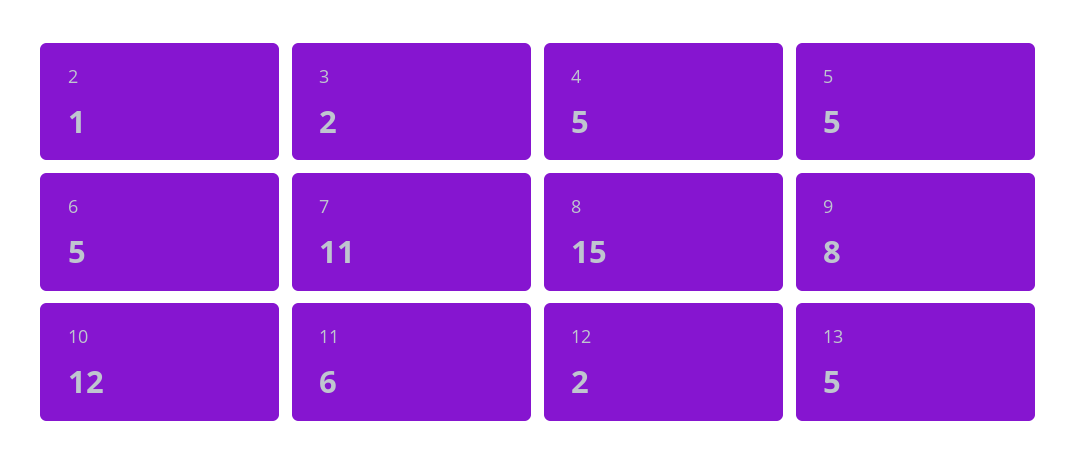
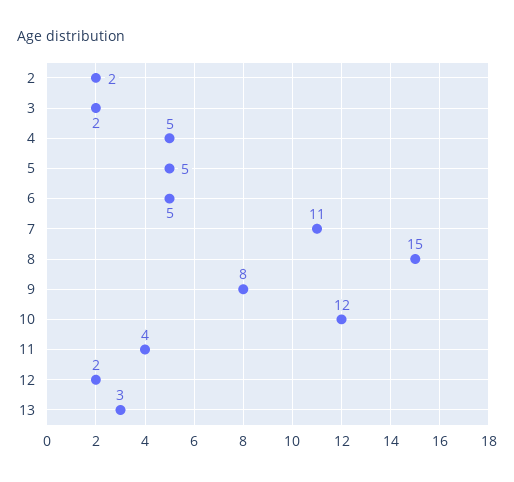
2: 1 -> 2
11: 6 -> 4
13: 5 -> 3

